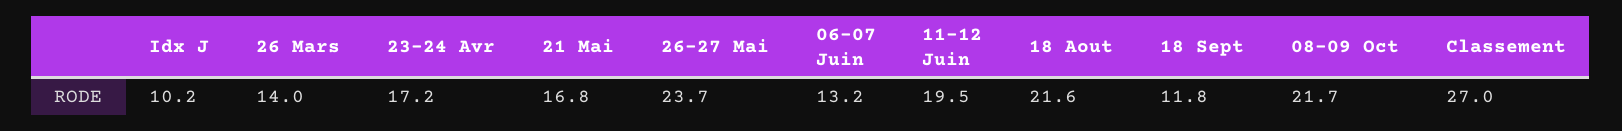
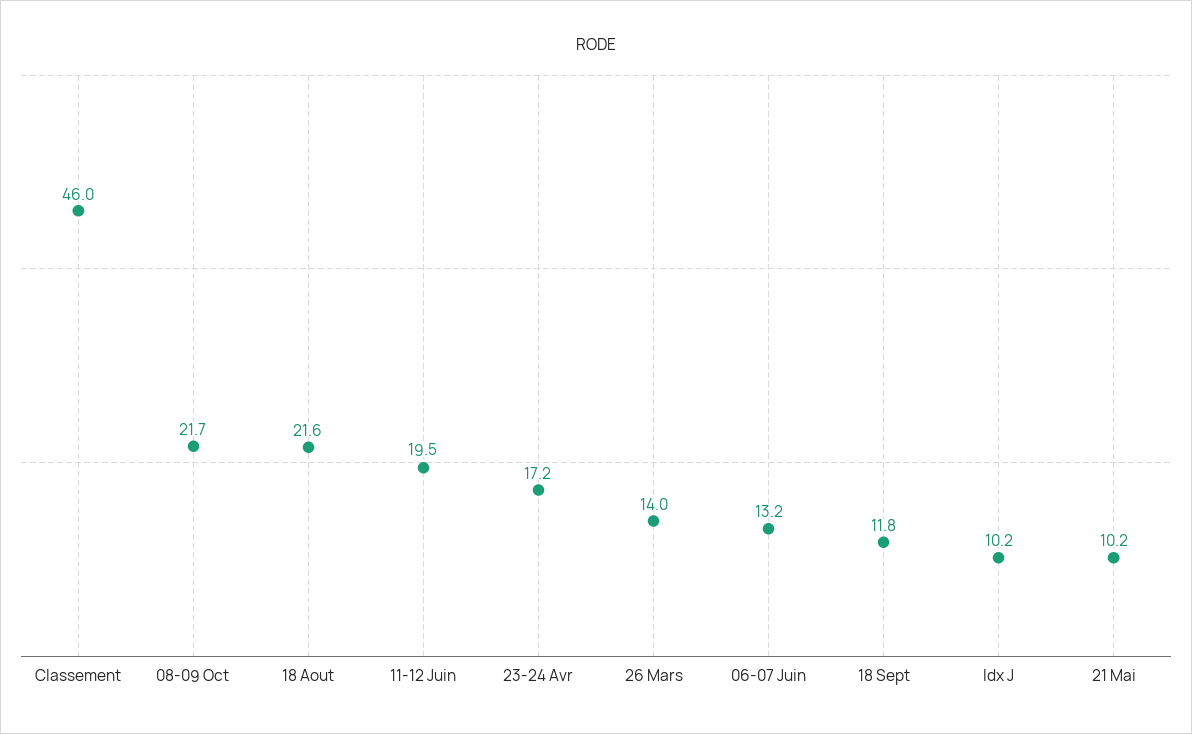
21 Mai: 16.8 -> 10.2
26-27 Mai: 23.7 -> none
Classement: 27 -> 46

